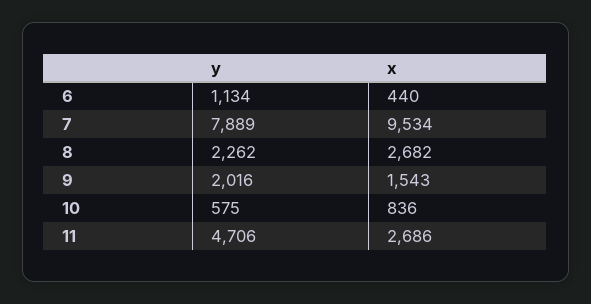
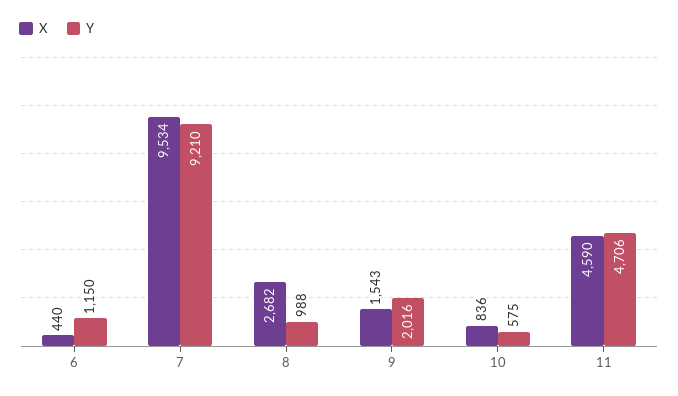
y, 6: 1134 -> 1150
y, 7: 7889 -> 9210
y, 8: 2262 -> 988
x, 11: 2686 -> 4590

